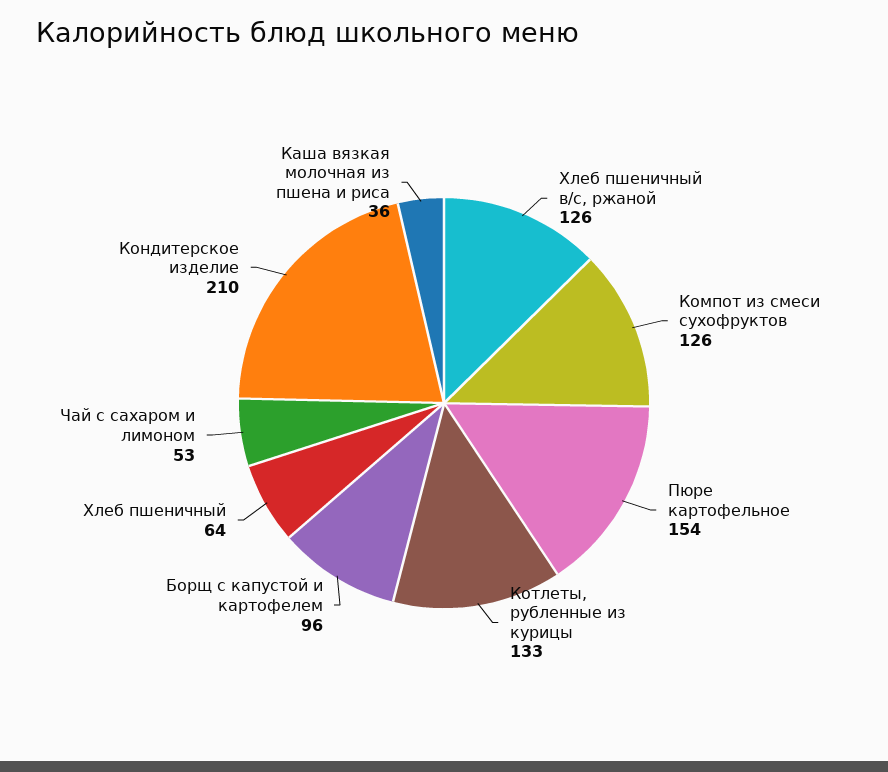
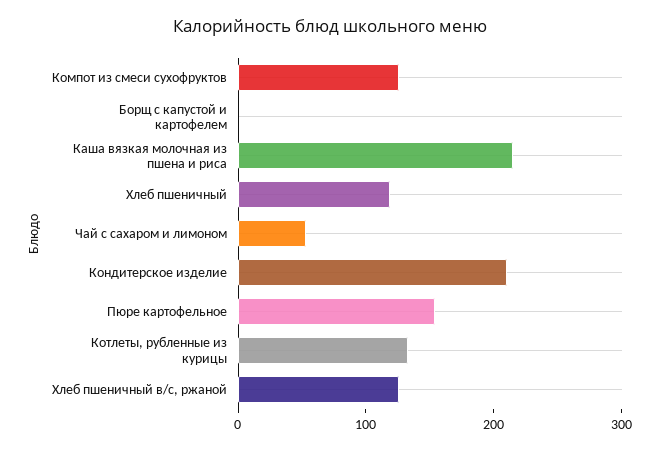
Борщ с капустой и картофелем: 96 -> 0
Хлеб пшеничный: 64 -> 120
Каша вязкая молочная из пшена и риса: 36 -> 220

